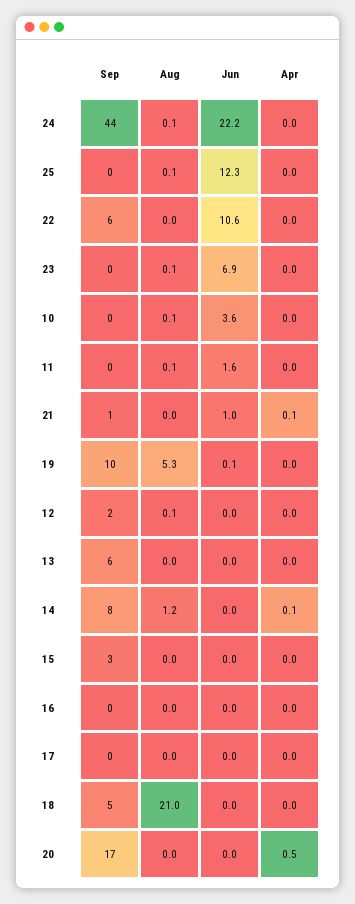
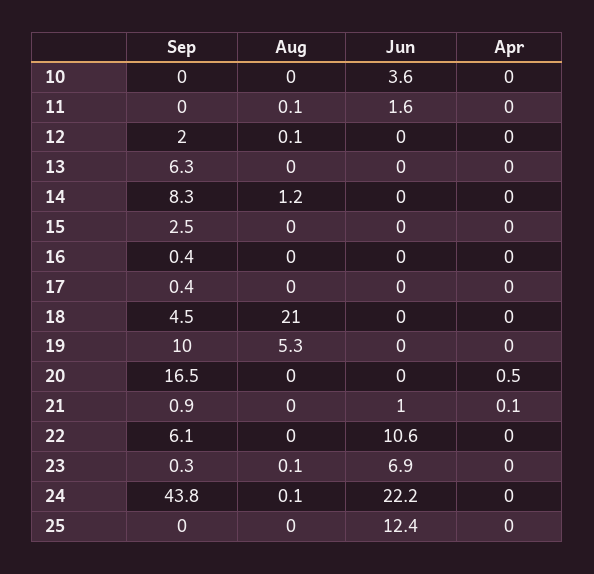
Aug, 25: 0.1 -> 0
Jun, 25: 12.3 -> 12.4
Aug, 10: 0.1 -> 0
Jun, 19: 0.1 -> 0
Apr, 14: 0.1 -> 0

